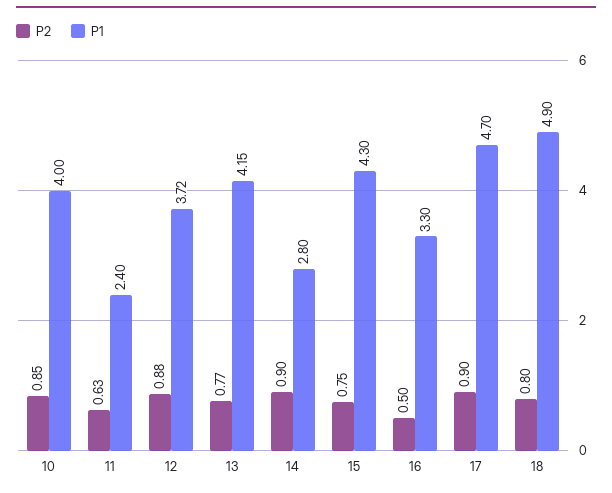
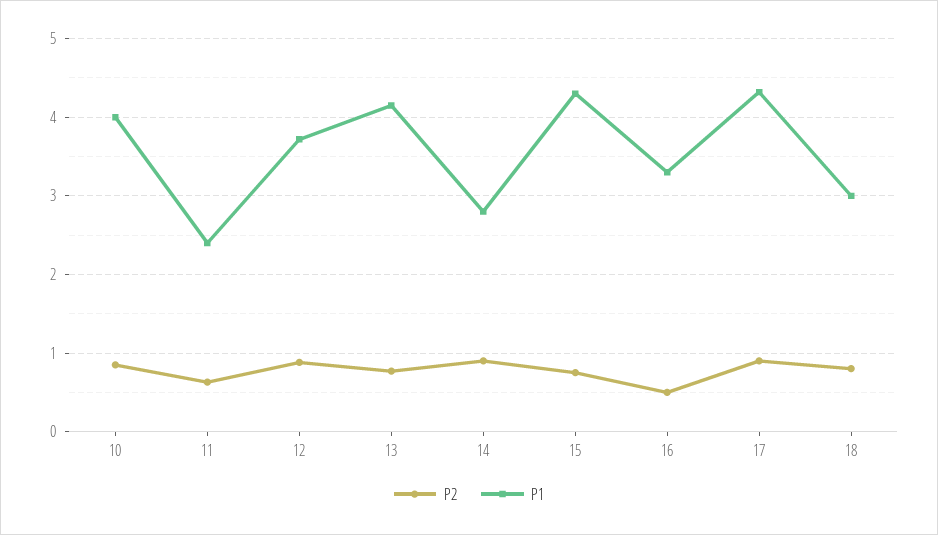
P1, 17: 4.7 -> 4.3
P1, 18: 4.9 -> 3

